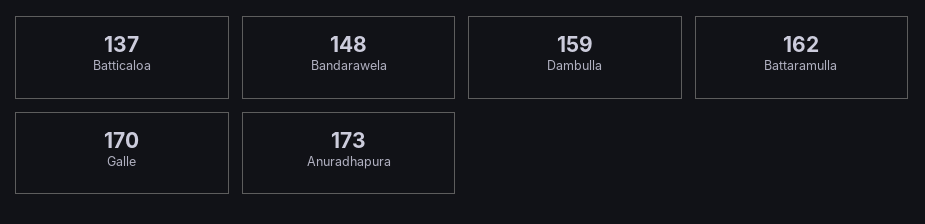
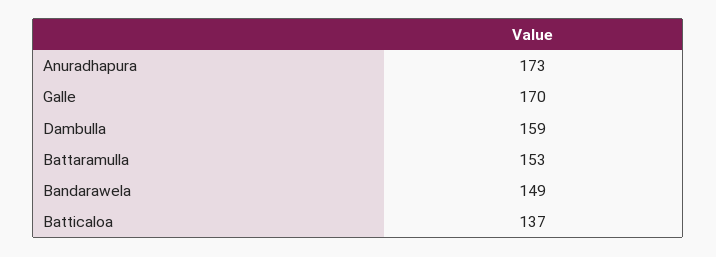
Bandarawela: 148 -> 149
Battaramulla: 162 -> 153

